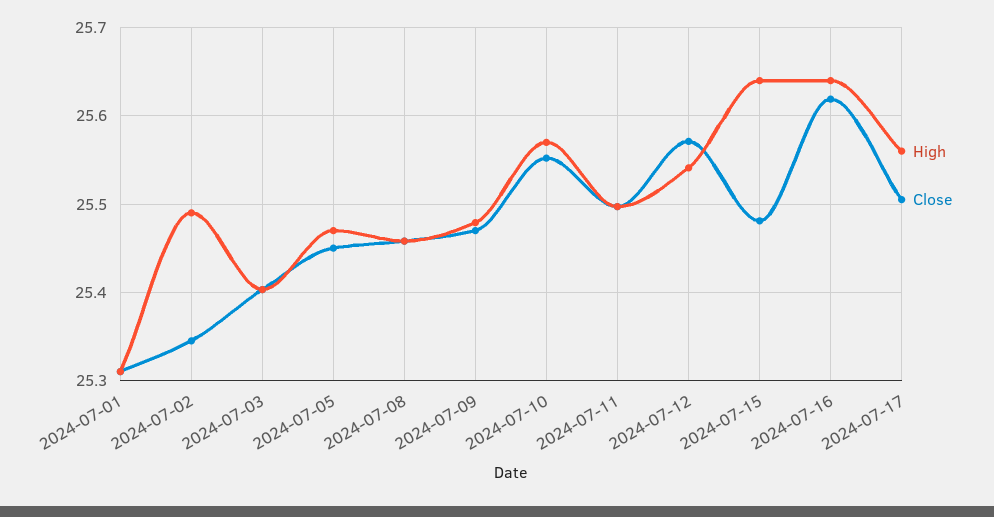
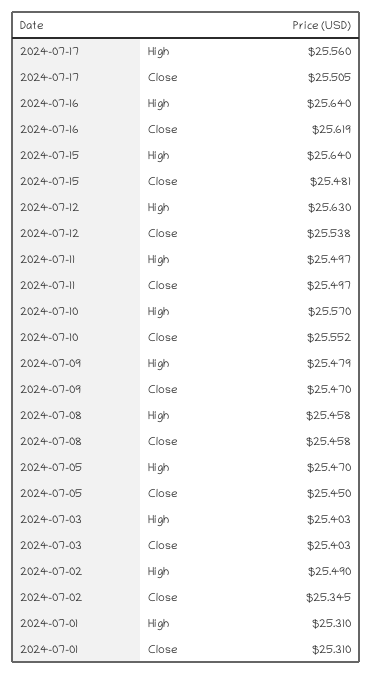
High, 2024-07-12: 25.54 -> 25.63
Close, 2024-07-12: 25.57 -> 25.538

